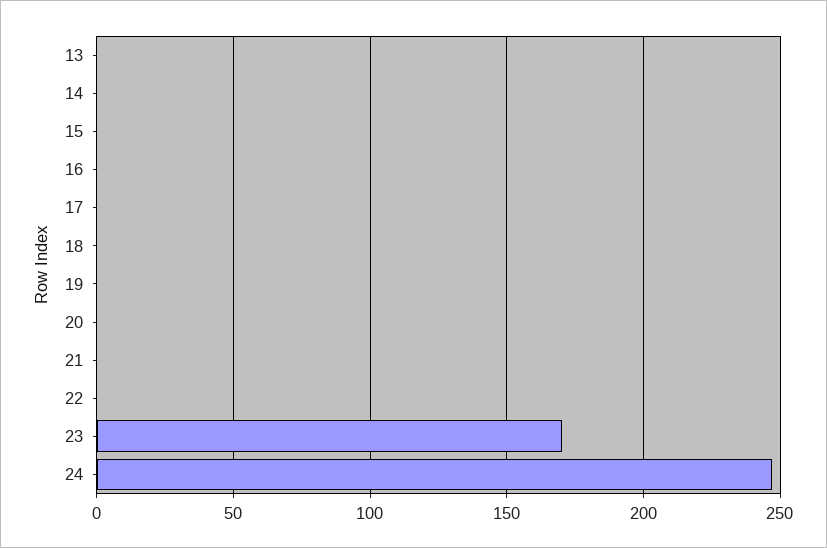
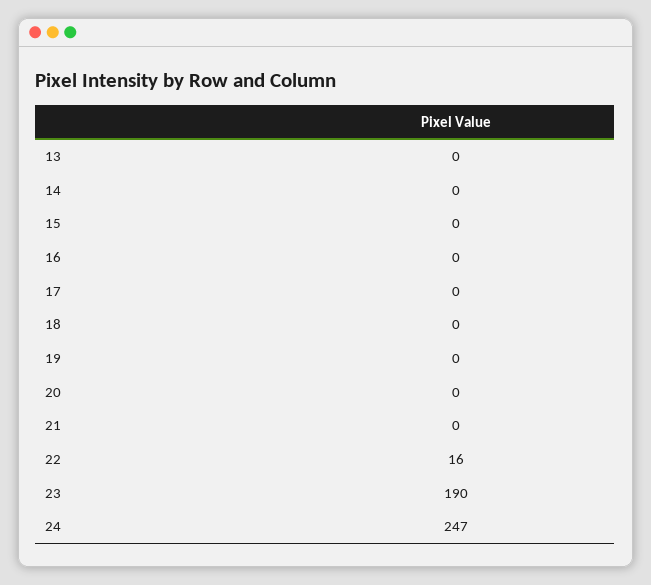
22: 0 -> 16
23: 170 -> 190

